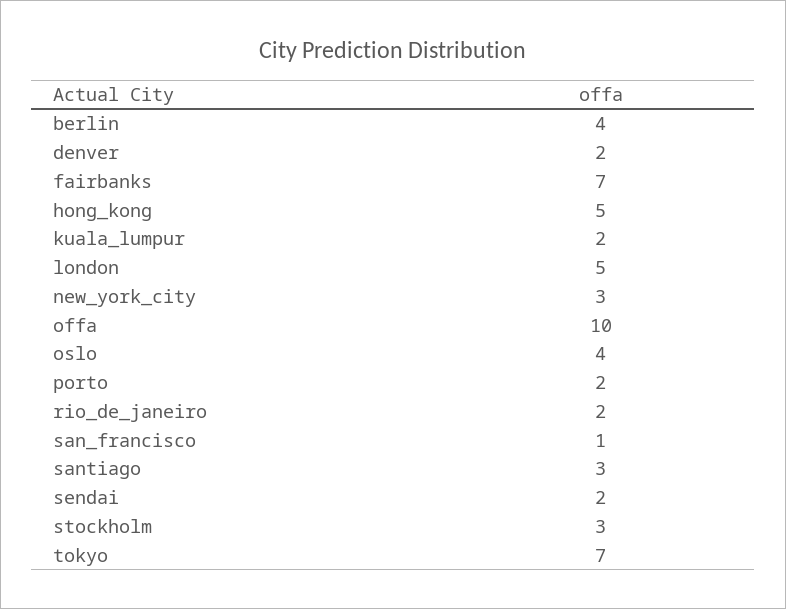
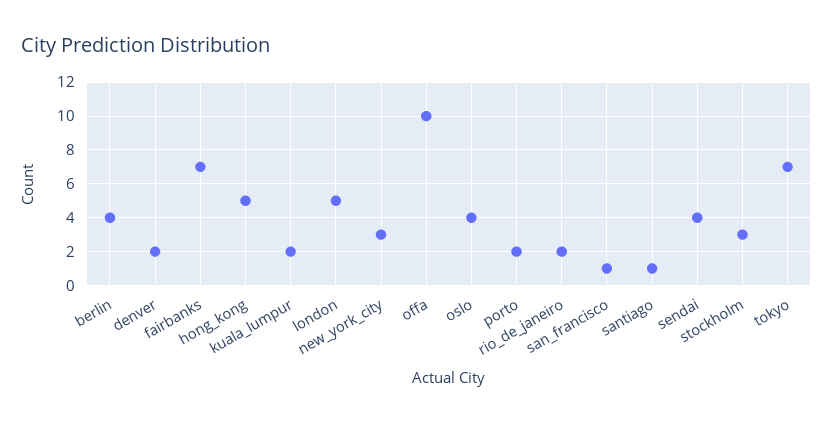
santiago: 3 -> 1
sendai: 2 -> 4

